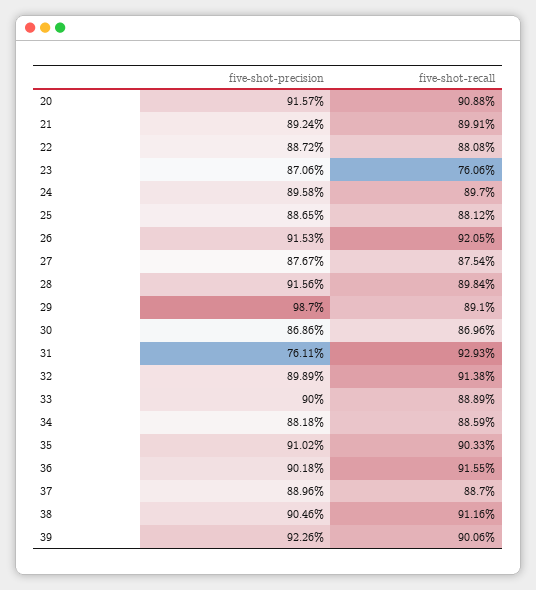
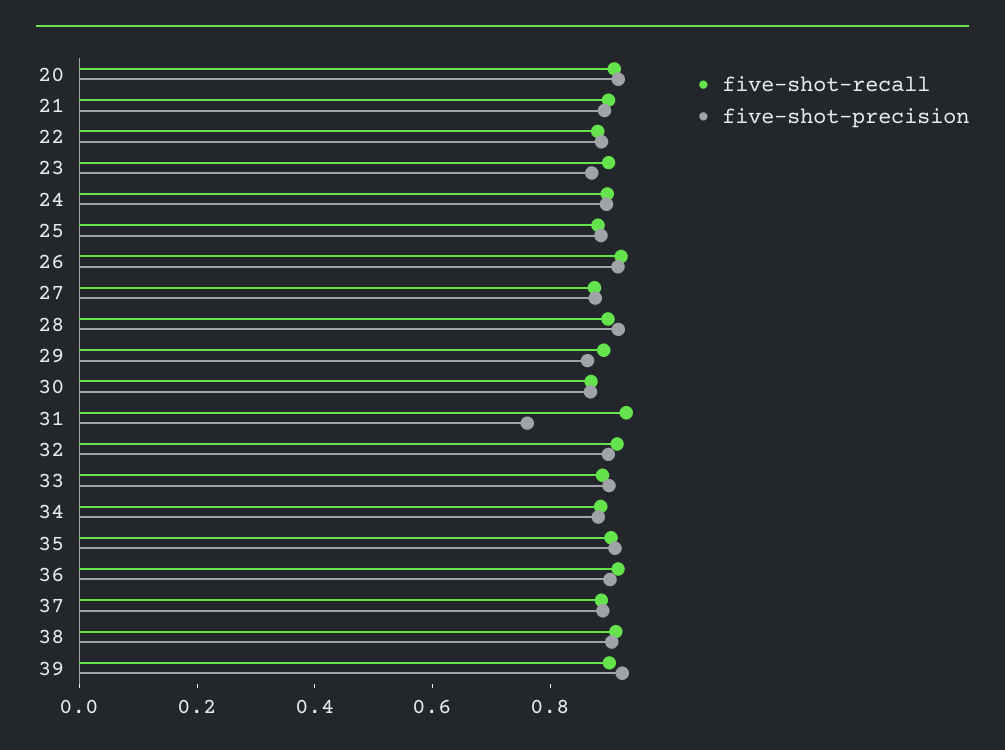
five-shot-recall, 23: 0.7606 -> 0.9
five-shot-precision, 29: 0.987 -> 0.85

